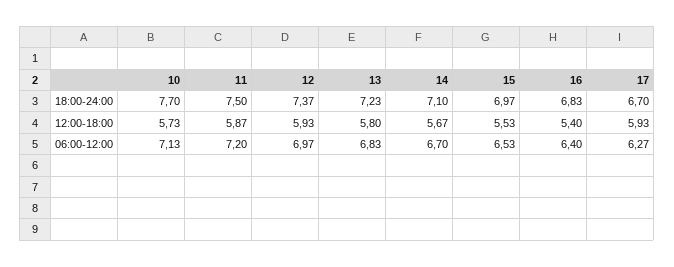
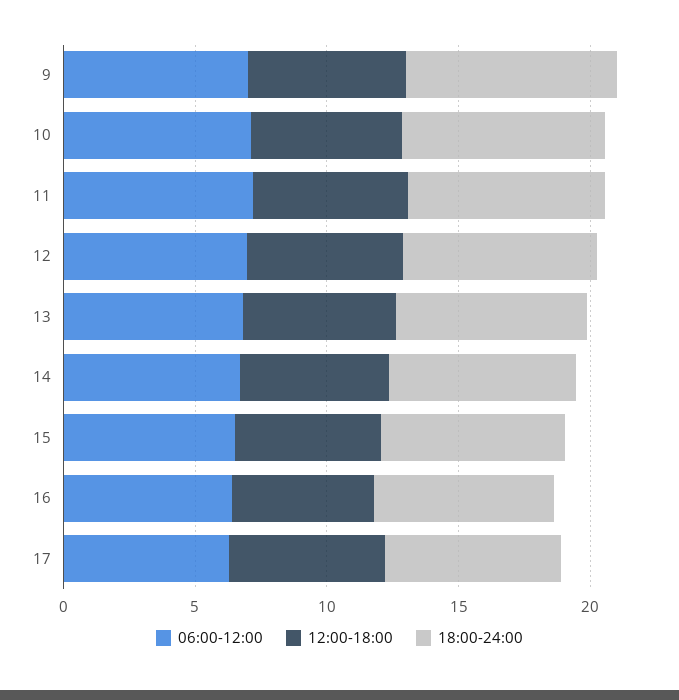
06:00-12:00, 9: none -> 7
12:00-18:00, 9: none -> 6
18:00-24:00, 9: none -> 8

